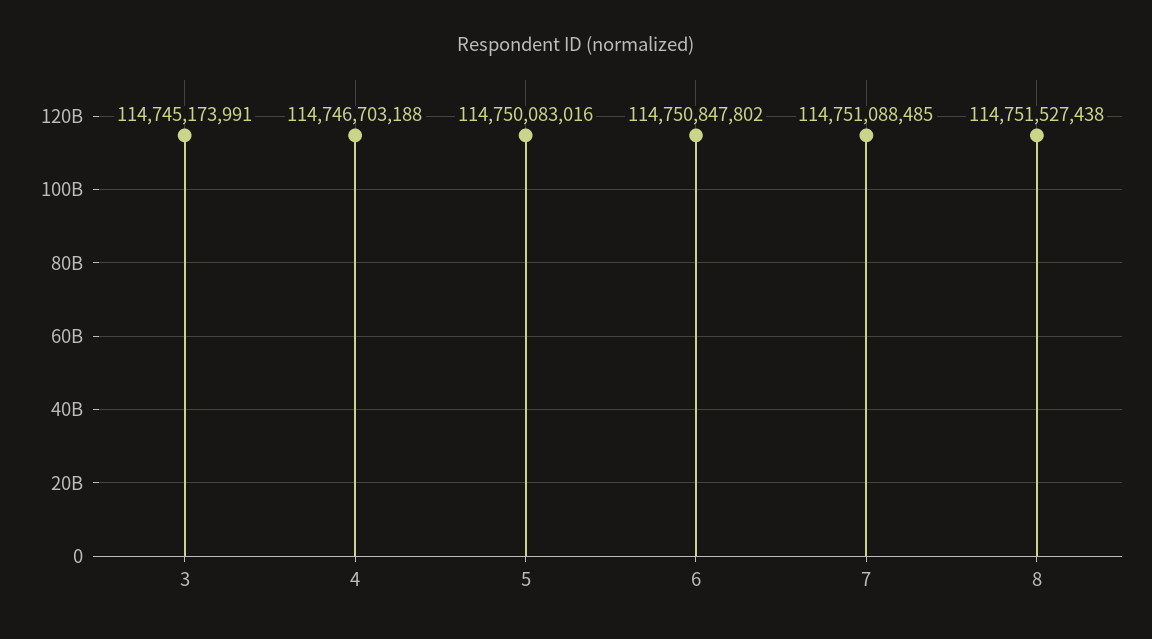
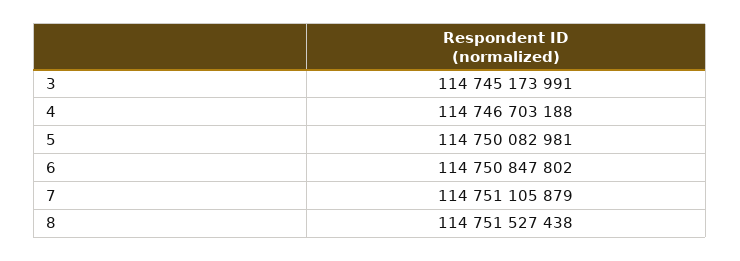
5: 114750083016 -> 114750082981
7: 114751088485 -> 114751105879

